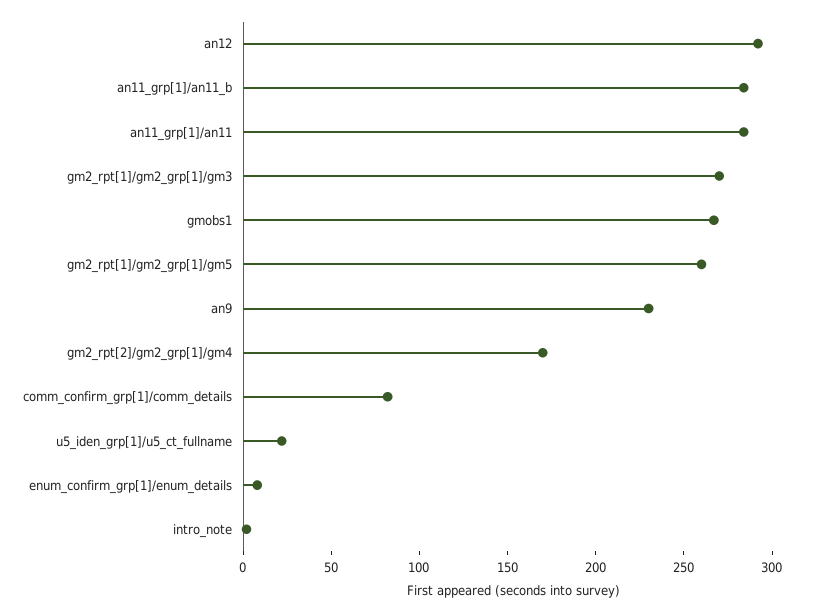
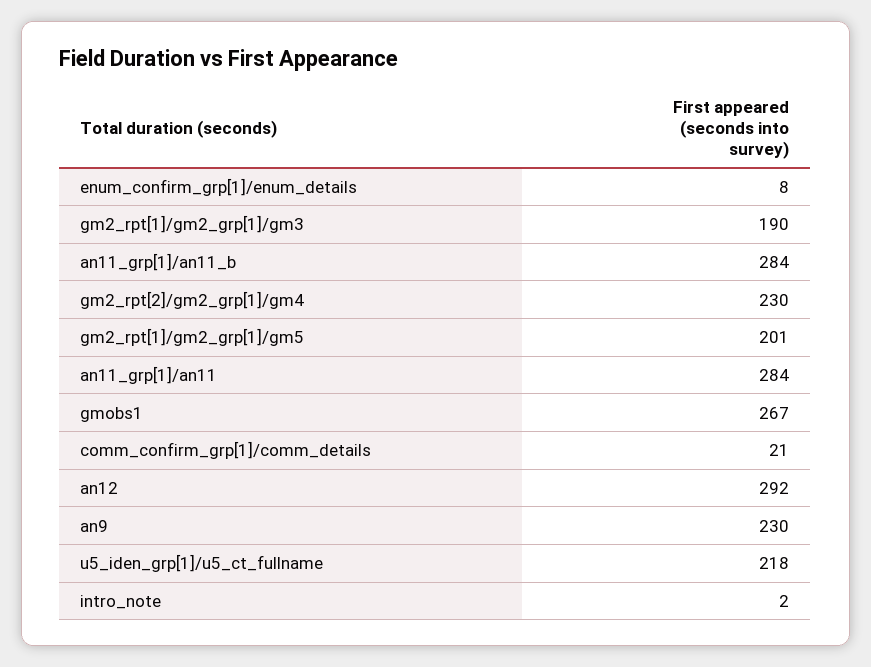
gm2_rpt[1]/gm2_grp[1]/gm3: 270 -> 190
gm2_rpt[1]/gm2_grp[1]/gm5: 260 -> 201
gm2_rpt[2]/gm2_grp[1]/gm4: 170 -> 230
comm_confirm_grp[1]/comm_details: 80 -> 21
u5_iden_grp[1]/u5_ct_fullname: 20 -> 218

